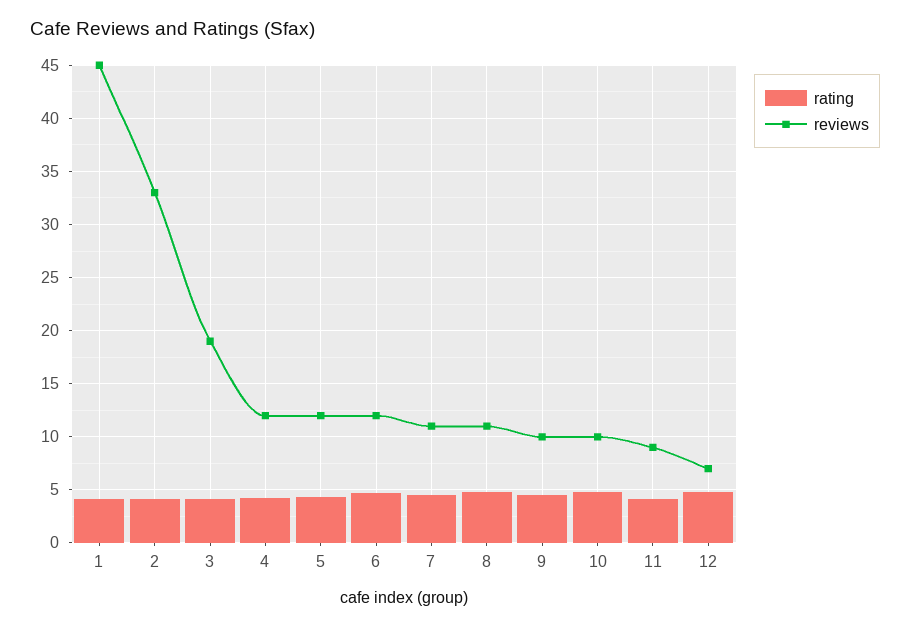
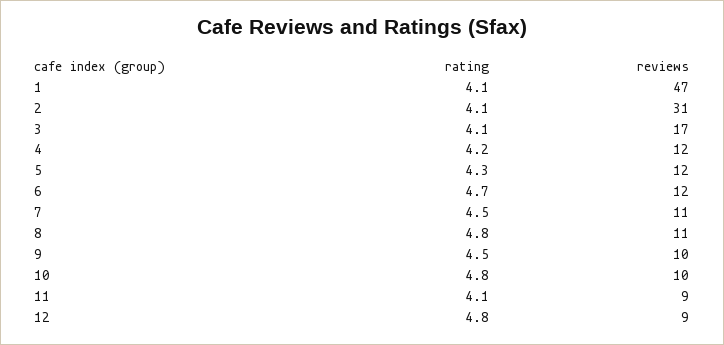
reviews, 1: 45 -> 47
reviews, 2: 33 -> 31
reviews, 3: 19 -> 17
reviews, 12: 7 -> 9

